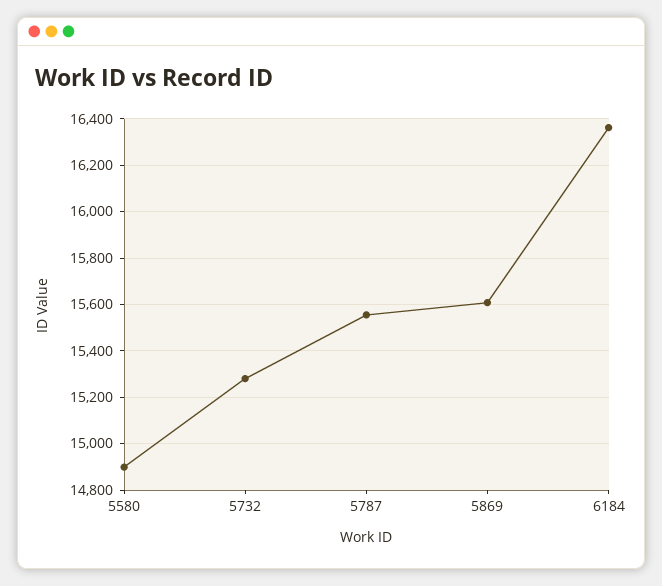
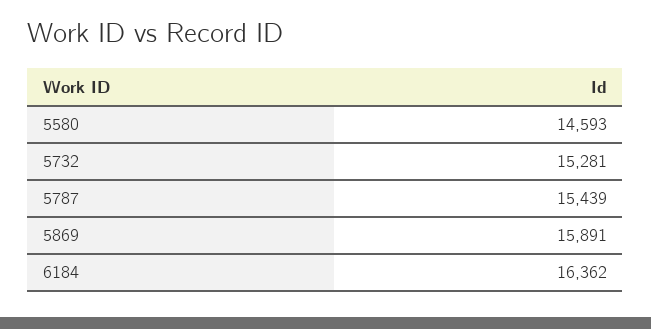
5580: 14900 -> 14593
5787: 15550 -> 15439
5869: 15600 -> 15891

